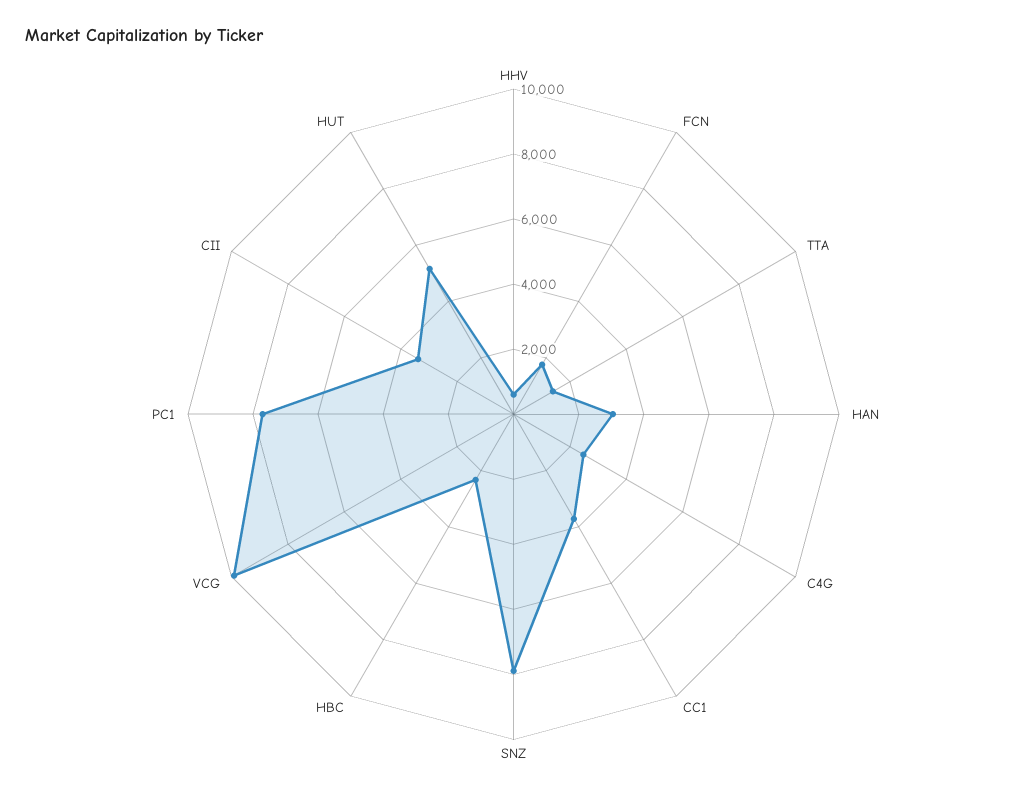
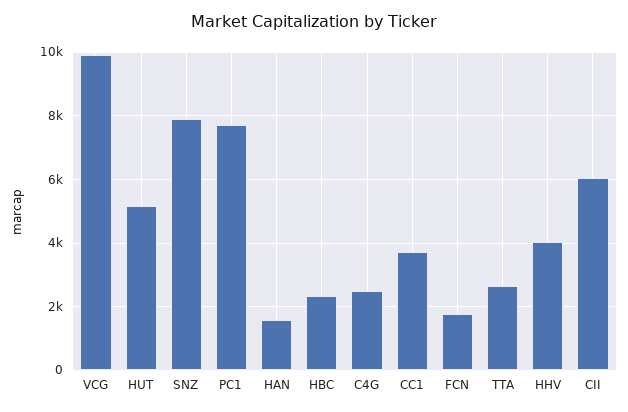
HHV: 500 -> 4000
TTA: 1500 -> 2600
HAN: 3000 -> 1600
CII: 3500 -> 6000

